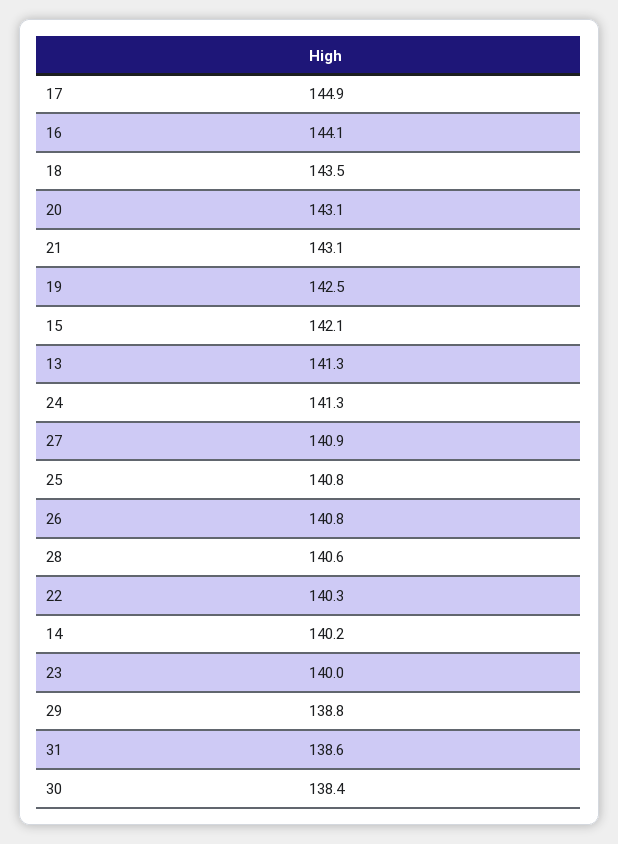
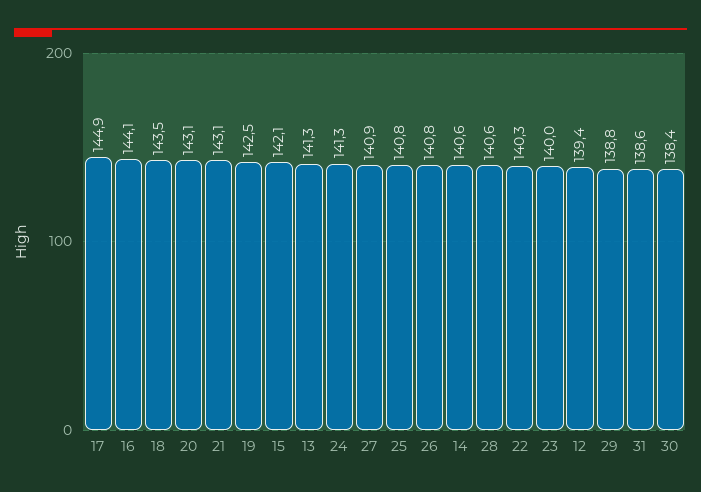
14: 140.2 -> 140.6
12: none -> 139.4

